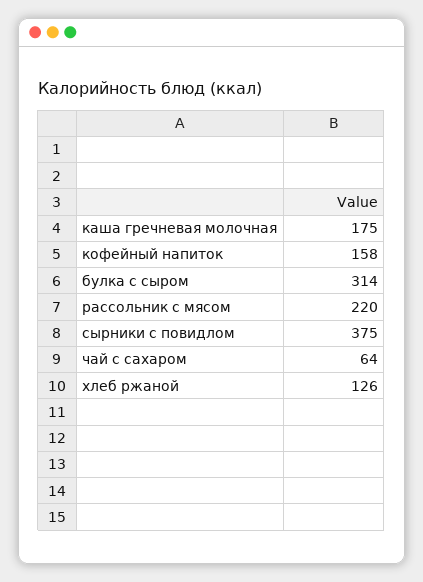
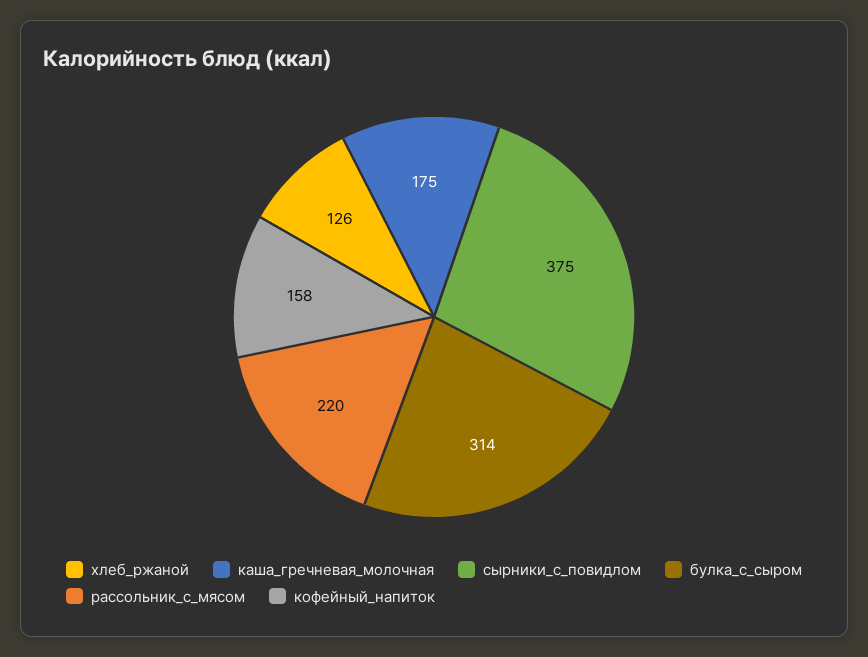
чай с сахаром: 64 -> none

